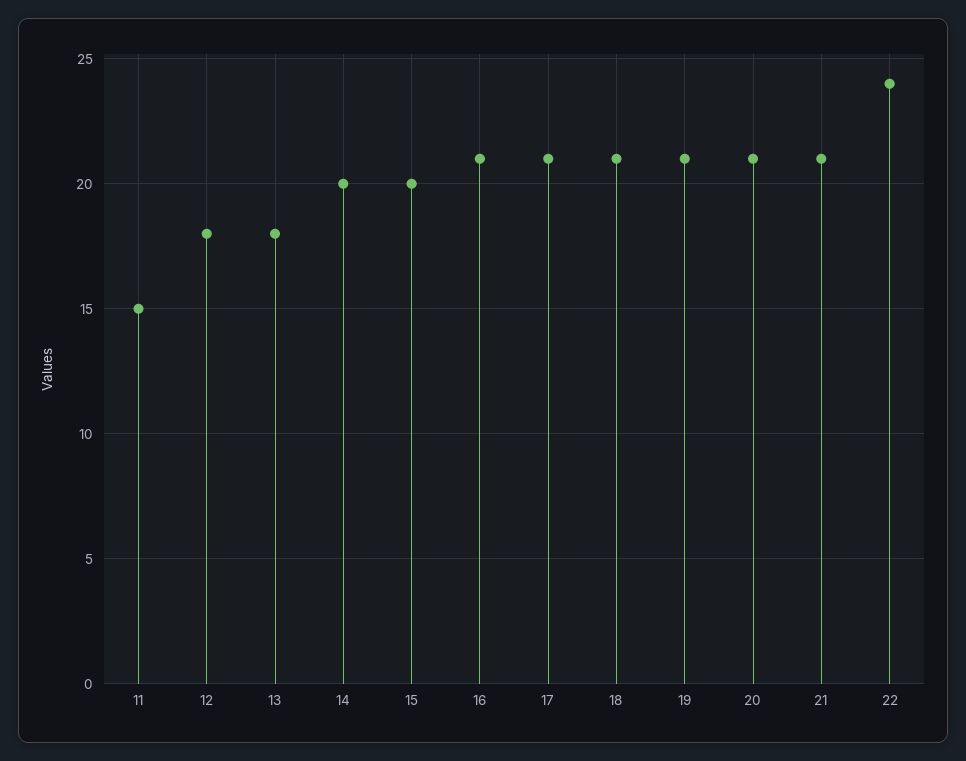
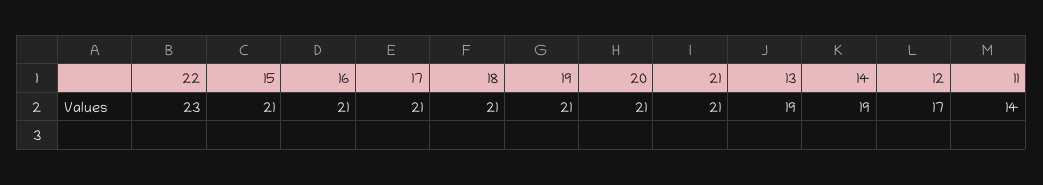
11: 15 -> 14
12: 18 -> 17
13: 18 -> 19
14: 20 -> 19
15: 20 -> 21
22: 24 -> 23

